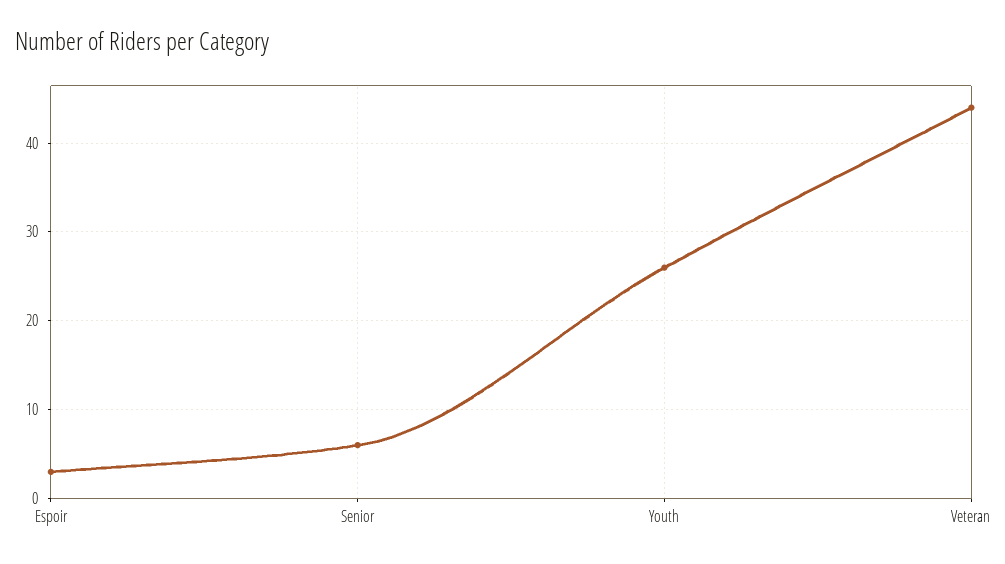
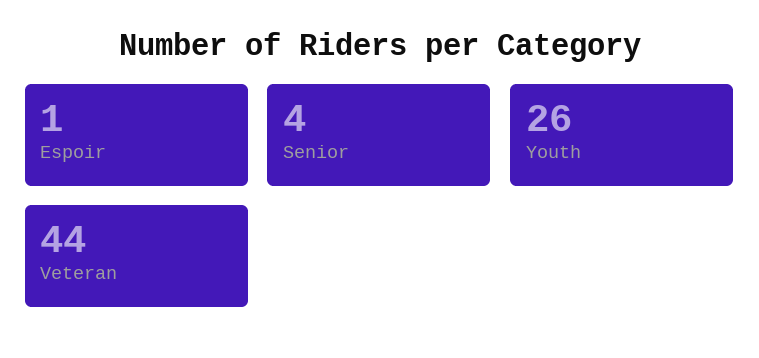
Espoir: 3 -> 1
Senior: 6 -> 4

